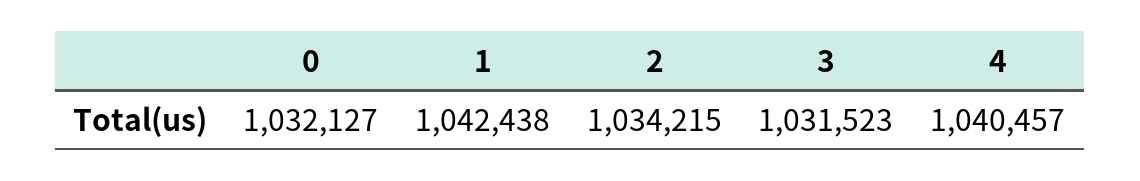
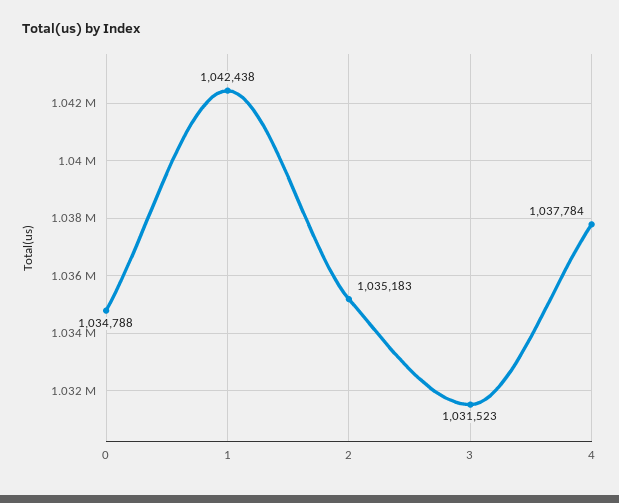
0: 1032127 -> 1034788
2: 1034215 -> 1035183
4: 1040457 -> 1037784

